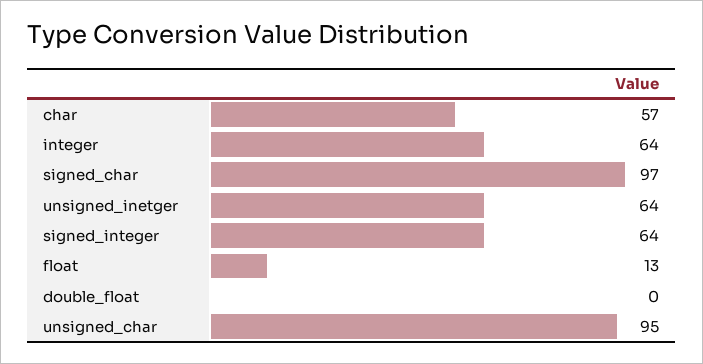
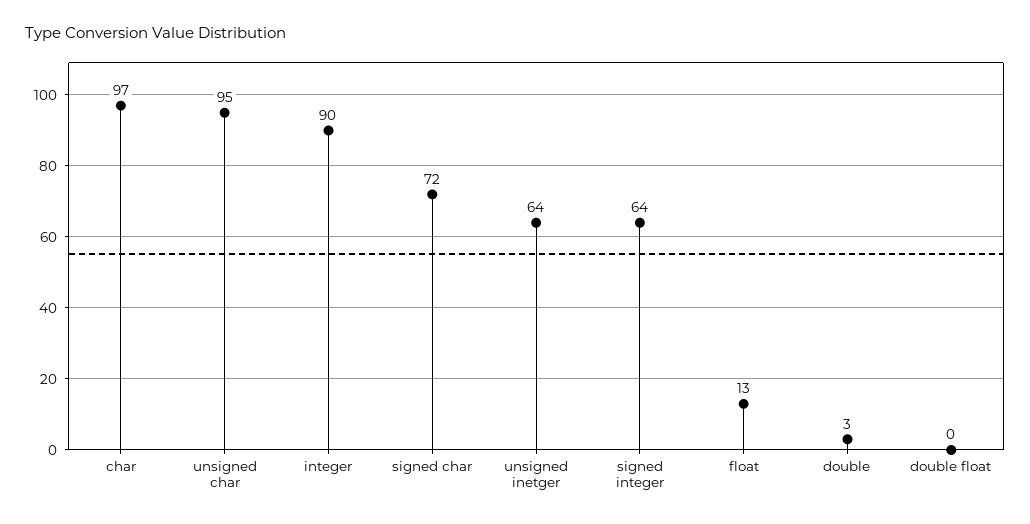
char: 57 -> 97
integer: 64 -> 90
signed_char: 97 -> 72
double: none -> 3

